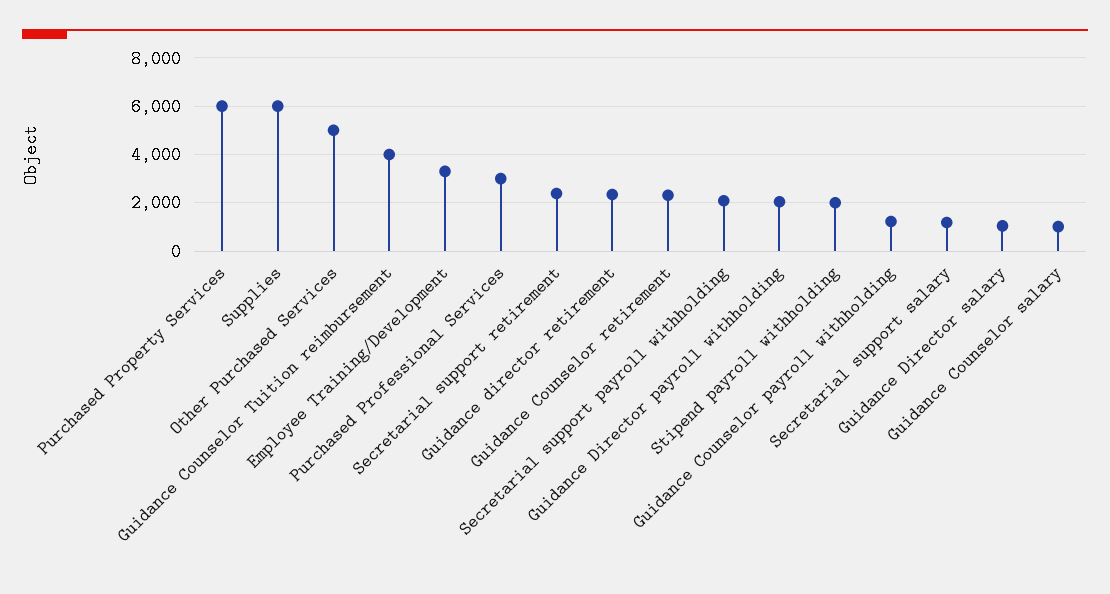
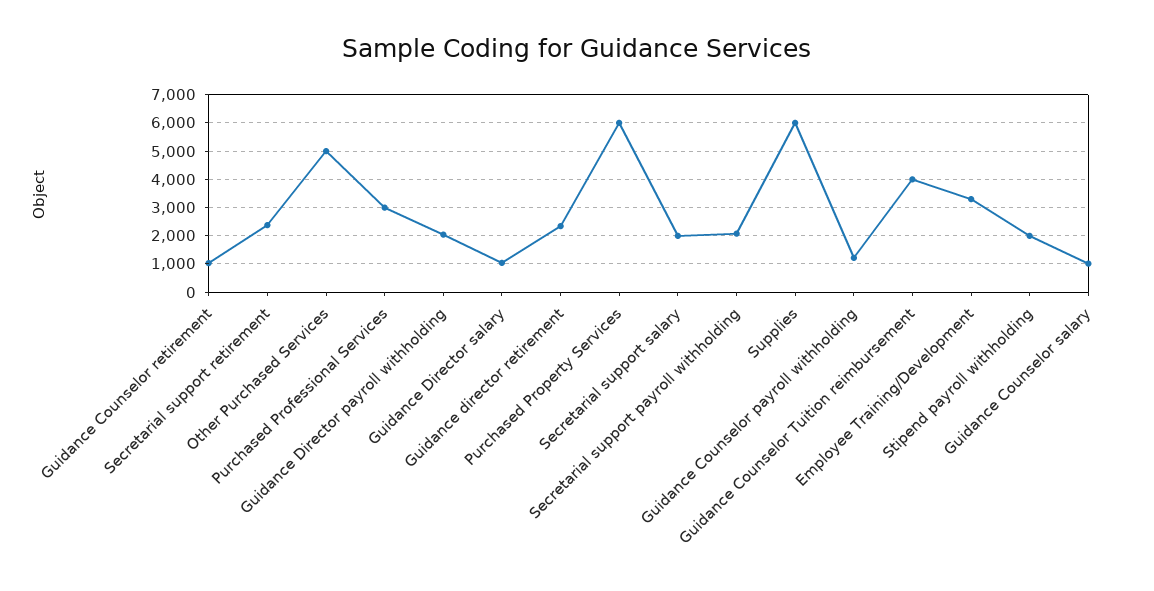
Guidance Counselor retirement: 2250 -> 1000
Secretarial support salary: 1250 -> 2000

